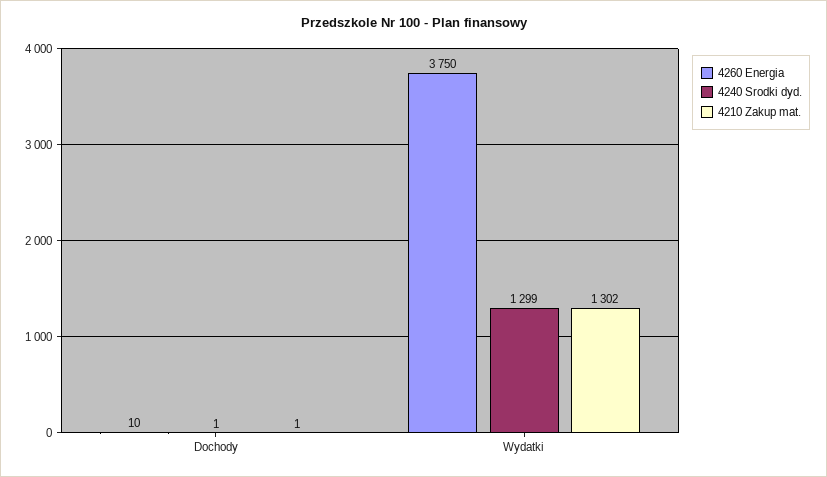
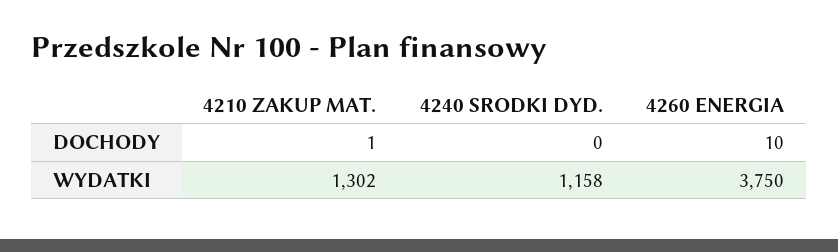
4240 Srodki dyd., Dochody: 1 -> 0
4240 Srodki dyd., Wydatki: 1299 -> 1158

